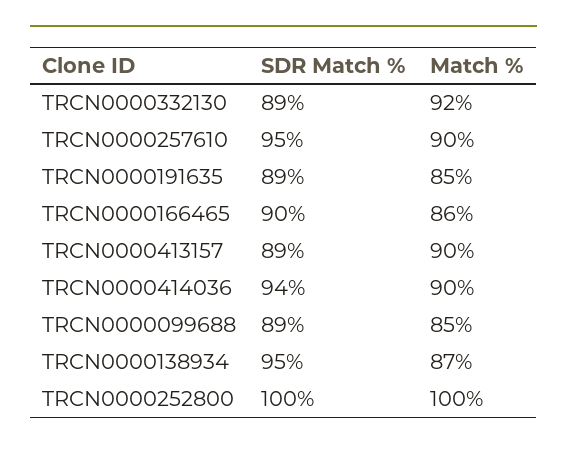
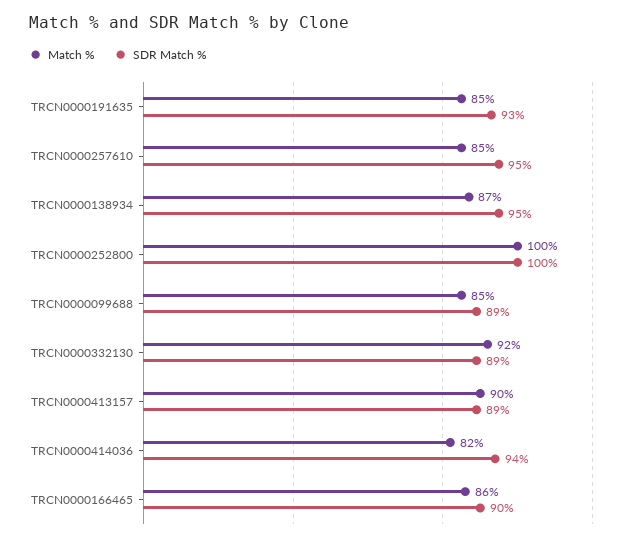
Match %, TRCN0000257610: 90 -> 85
SDR Match %, TRCN0000191635: 89 -> 93
Match %, TRCN0000414036: 90 -> 82

